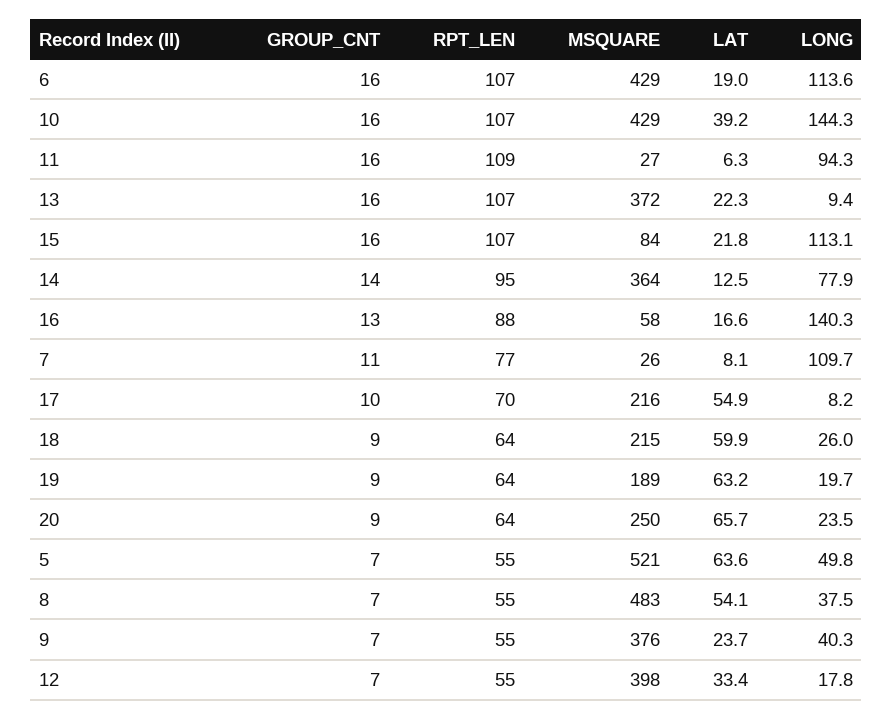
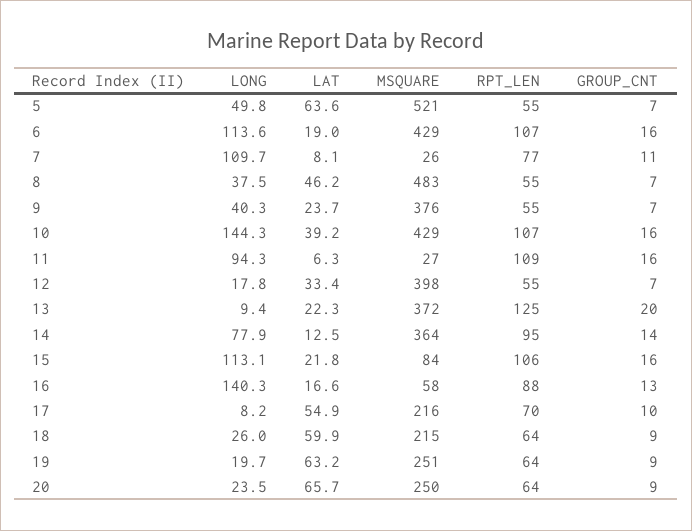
GROUP_CNT, 13: 16 -> 20
RPT_LEN, 13: 107 -> 125
RPT_LEN, 15: 107 -> 106
MSQUARE, 19: 189 -> 251
LAT, 8: 54.1 -> 46.2

